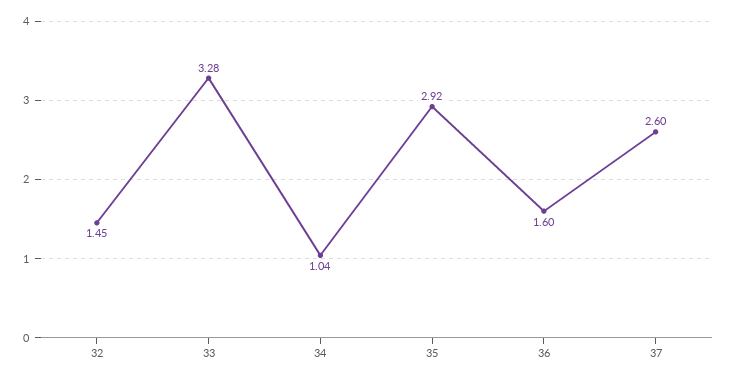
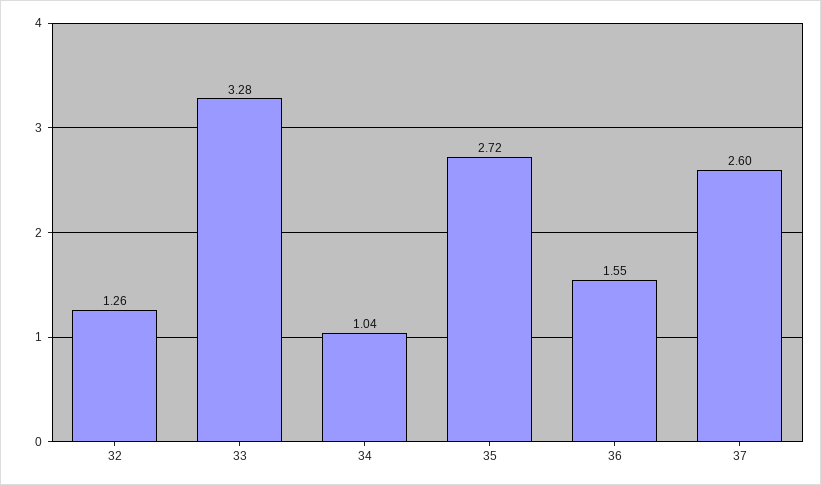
32: 1.45 -> 1.26
35: 2.92 -> 2.72
36: 1.6 -> 1.55

